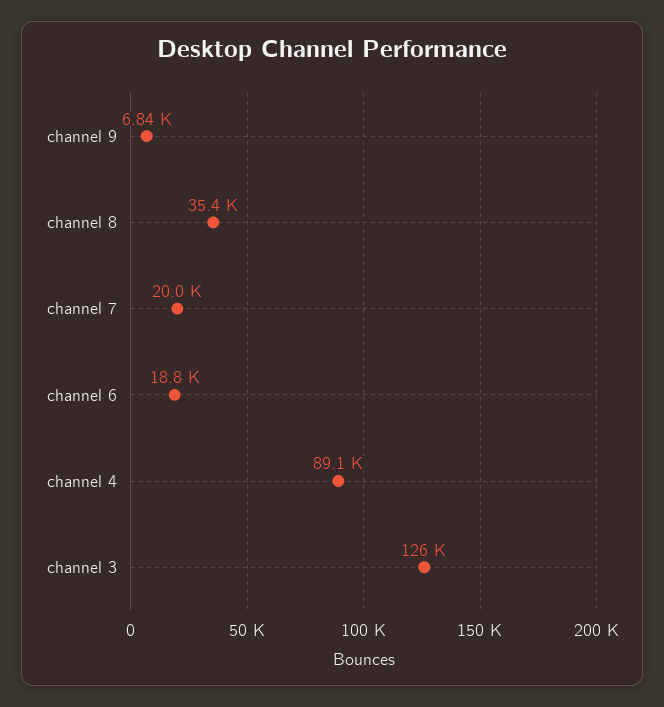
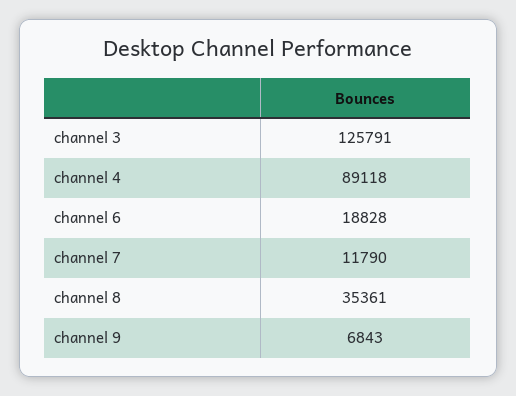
channel 7: 20000 -> 11790

